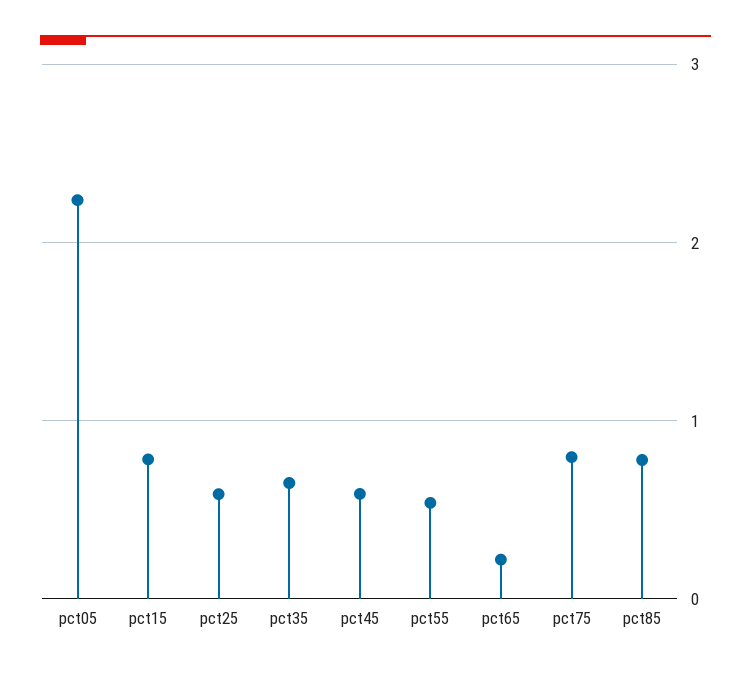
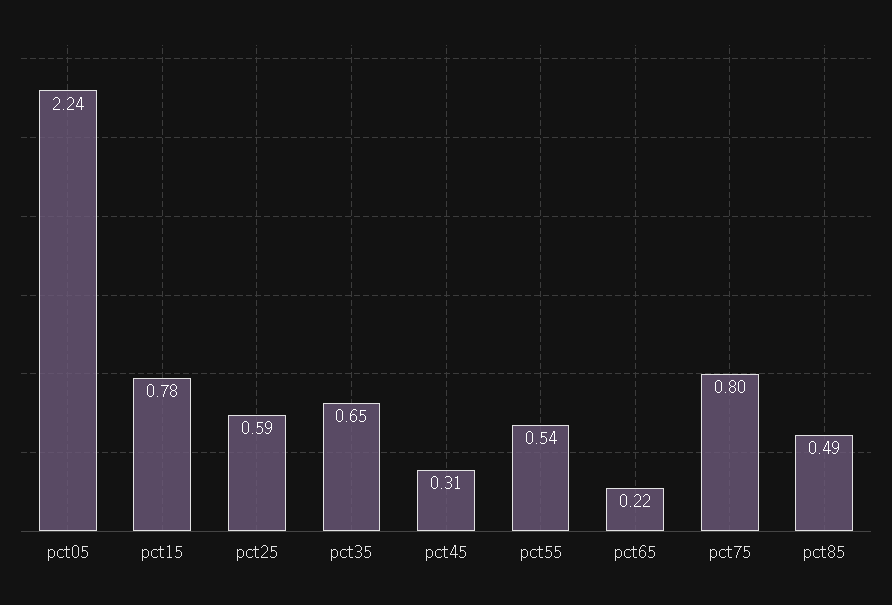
pct45: 0.6 -> 0.31
pct85: 0.8 -> 0.49

